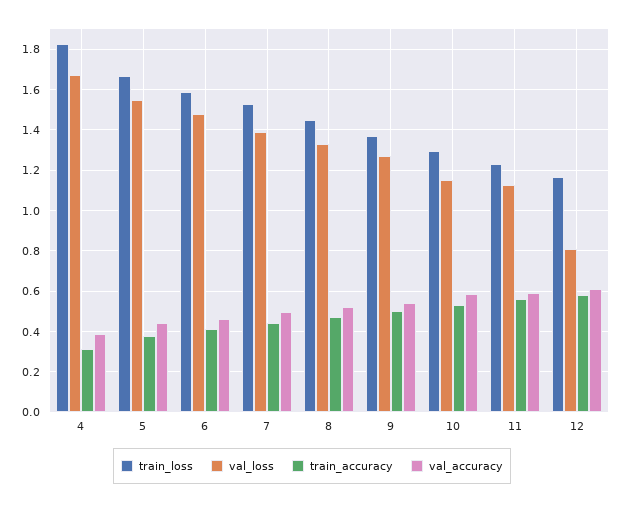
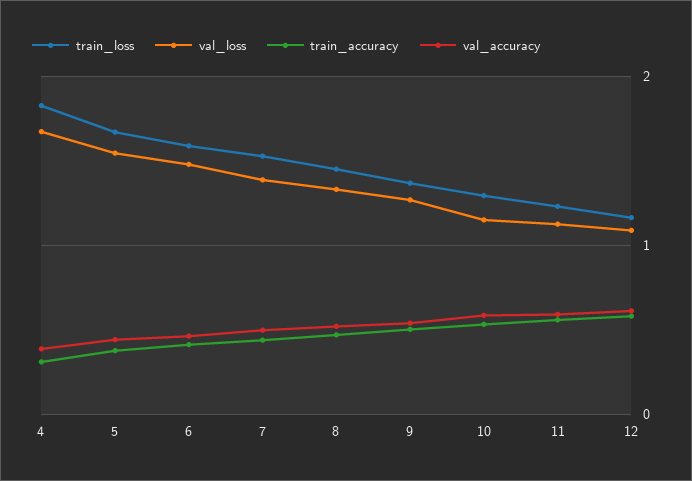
val_loss, 12: 0.8 -> 1.1

